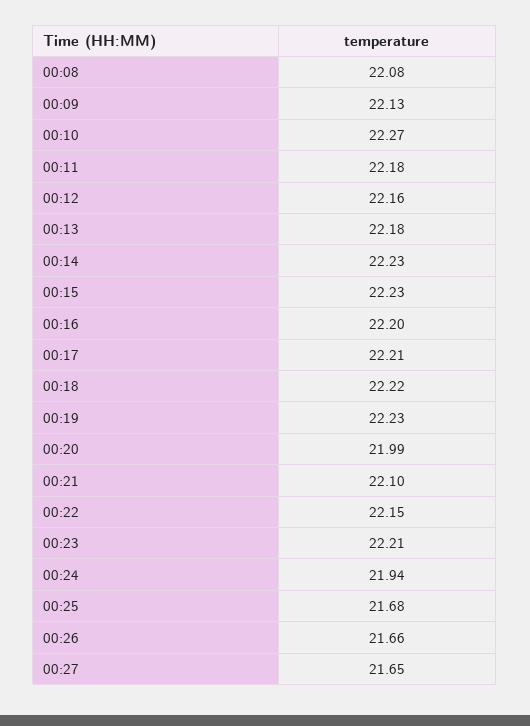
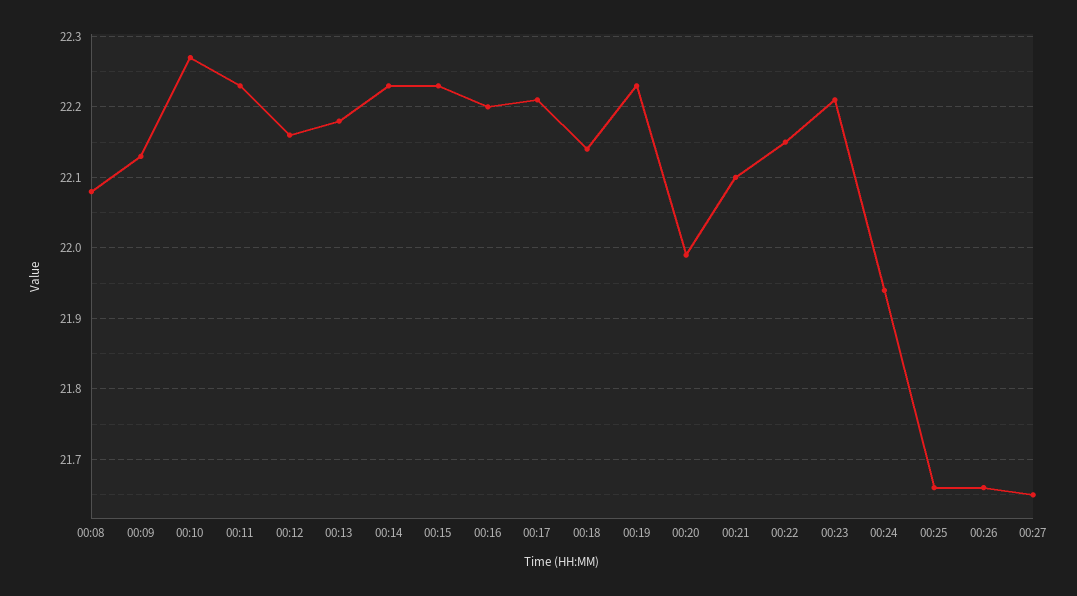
00:11: 22.18 -> 22.23
00:18: 22.22 -> 22.14
00:25: 21.68 -> 21.66

